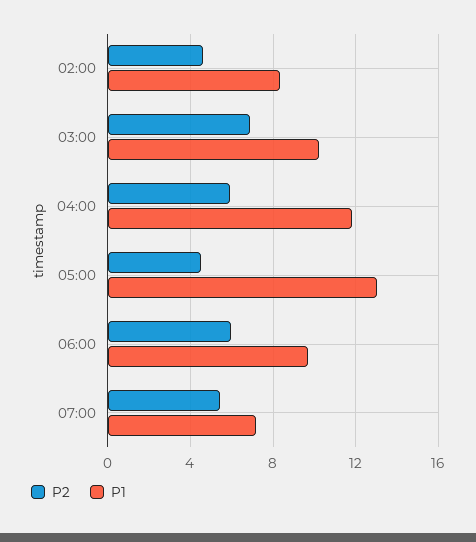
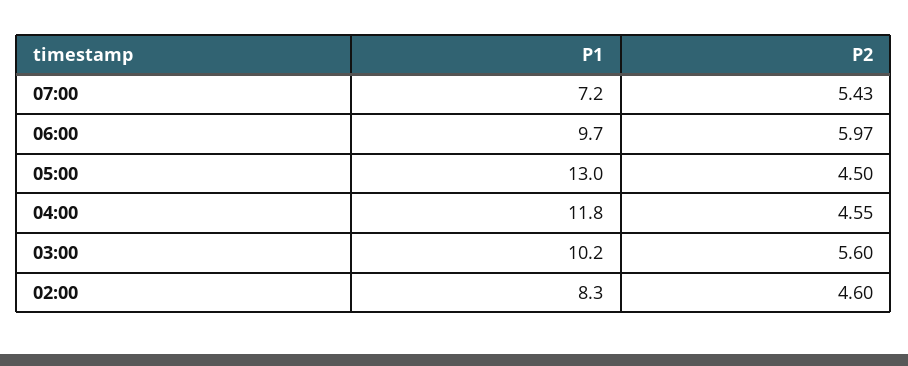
P2, 03:00: 7 -> 5.6
P2, 04:00: 6 -> 4.55

